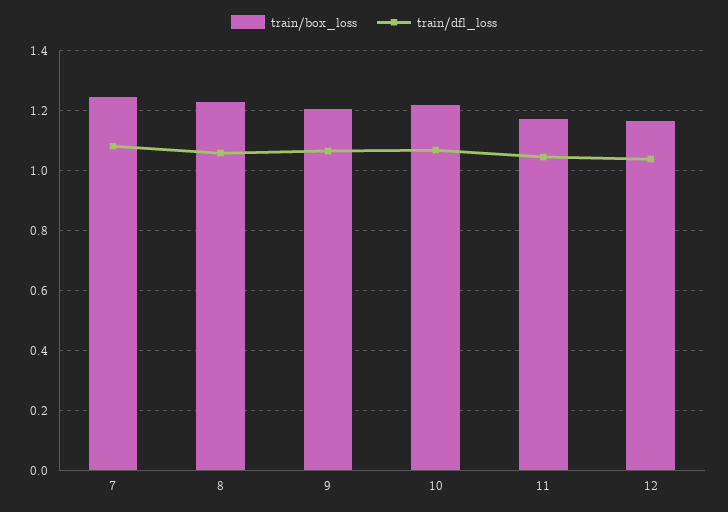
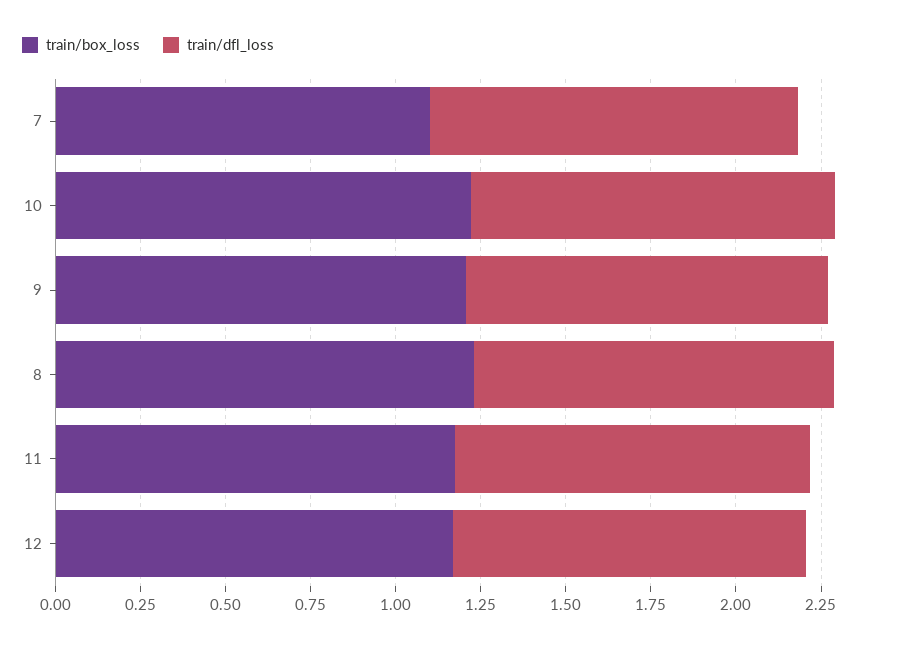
train/box_loss, 7: 1.25 -> 1.1

